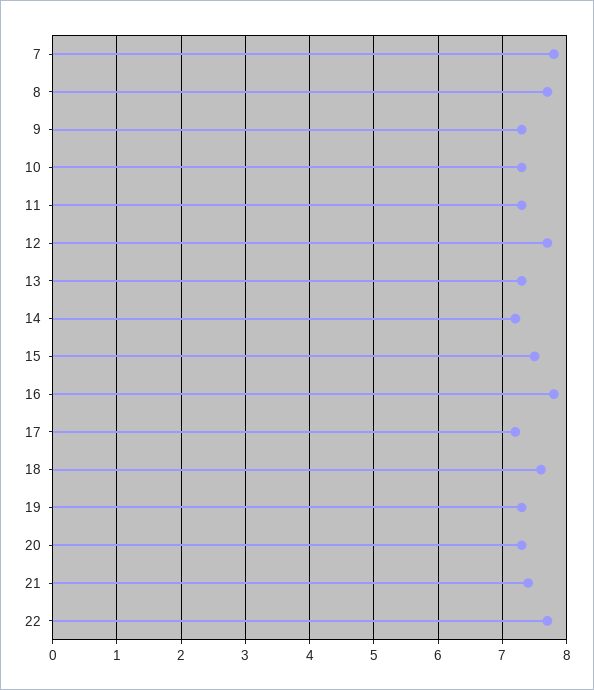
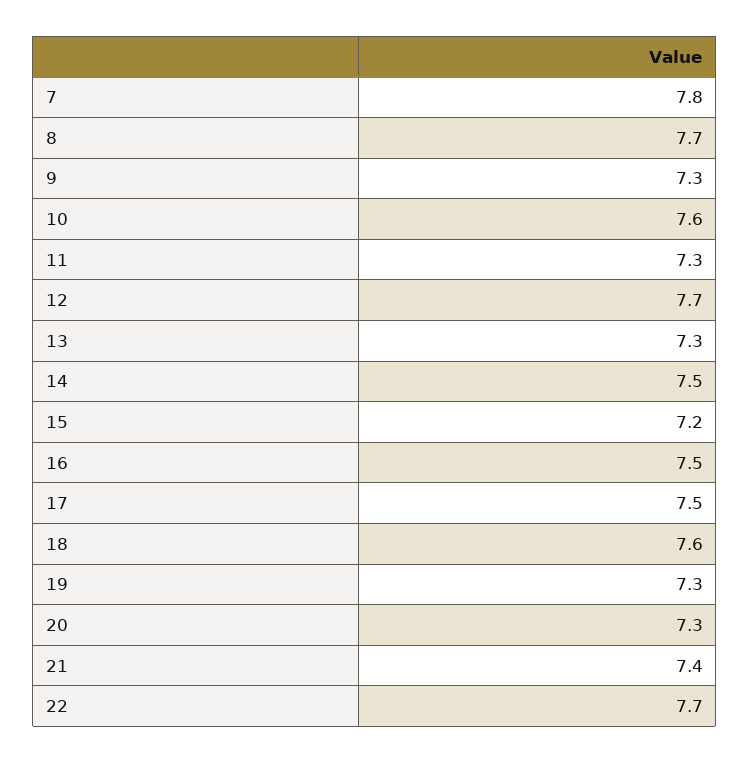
10: 7.3 -> 7.6
14: 7.2 -> 7.5
15: 7.5 -> 7.2
16: 7.8 -> 7.5
17: 7.2 -> 7.5

